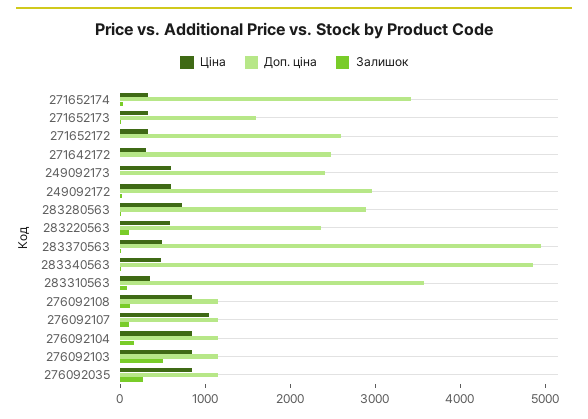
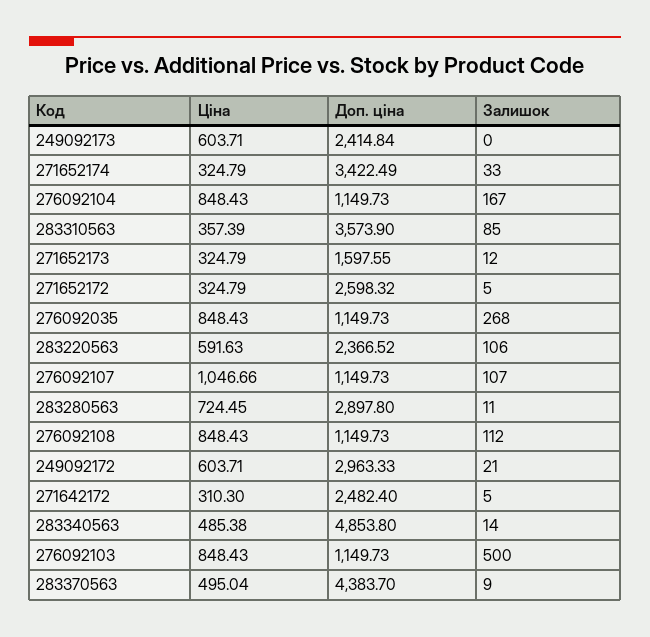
Доп. ціна, 283370563: 5000 -> 4383.7

